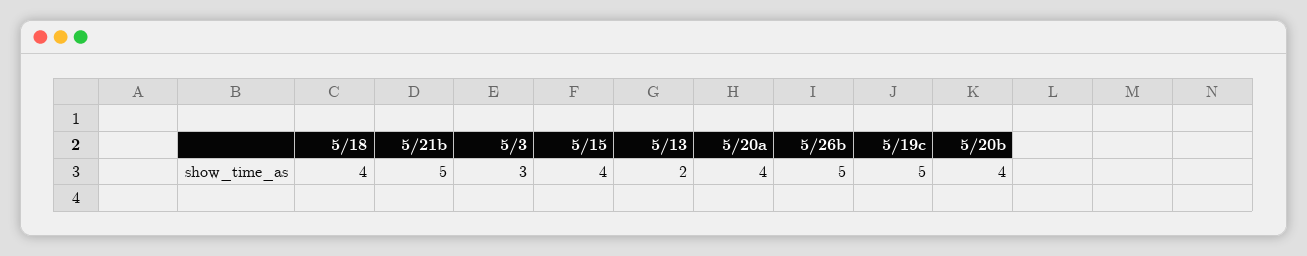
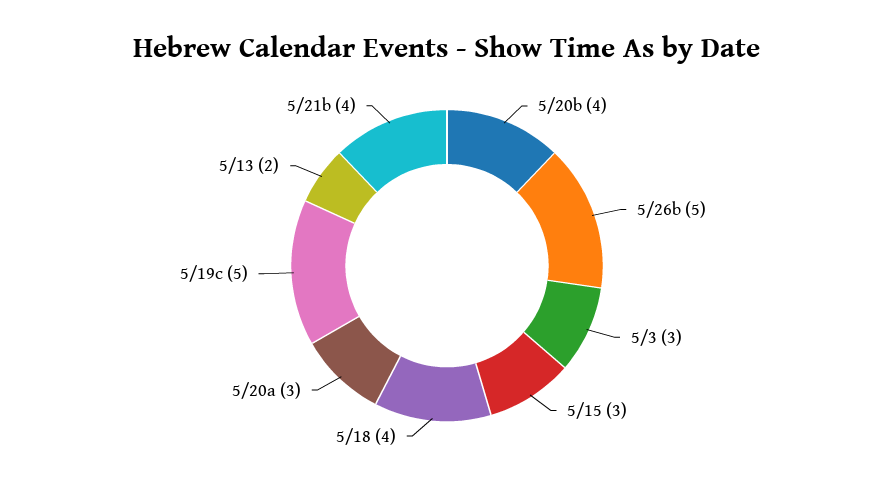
5/21b: 5 -> 4
5/15: 4 -> 3
5/20a: 4 -> 3

